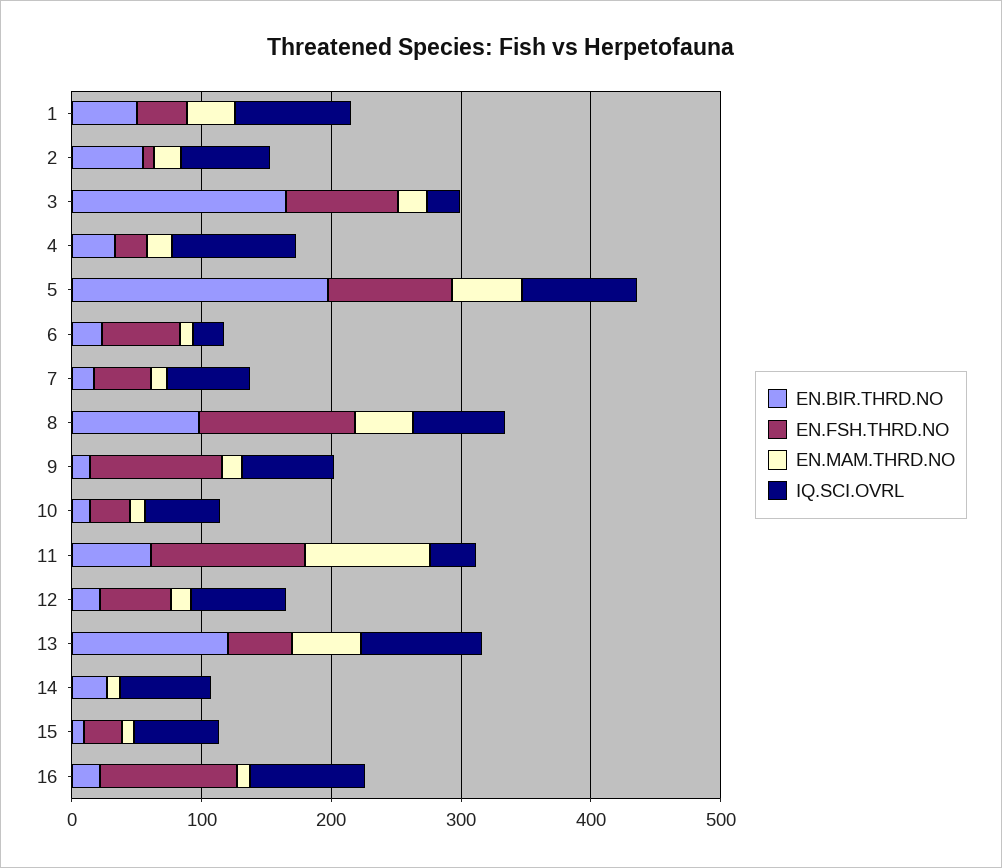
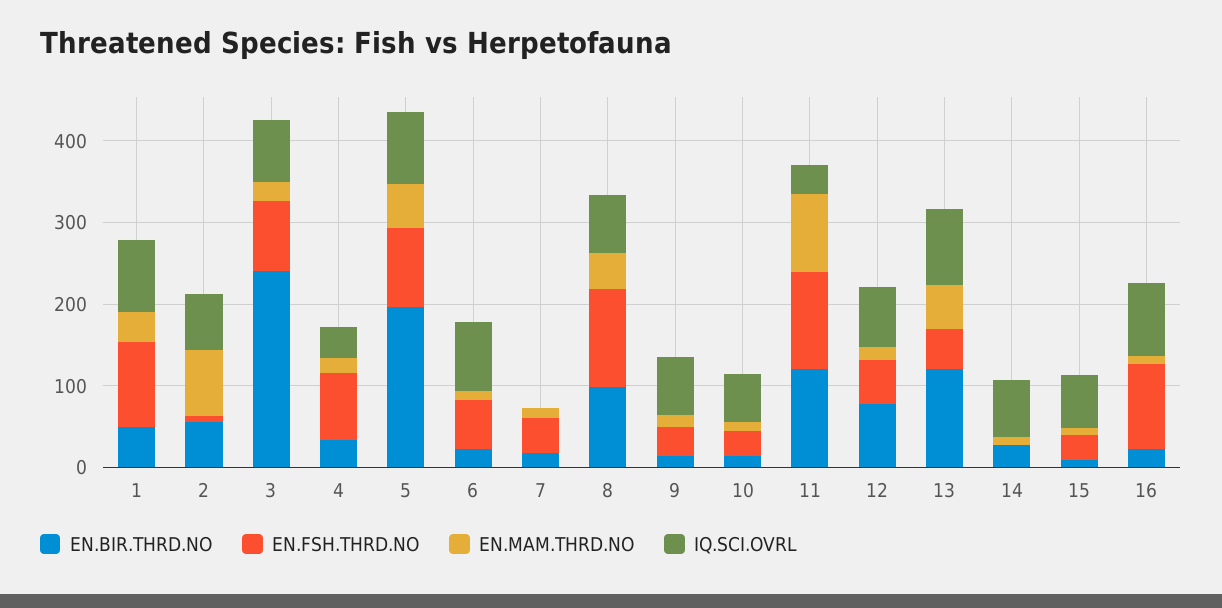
EN.FSH.THRD.NO, 1: 40 -> 100
EN.MAM.THRD.NO, 2: 20 -> 80
EN.BIR.THRD.NO, 3: 160 -> 240
IQ.SCI.OVRL, 3: 20 -> 80
EN.FSH.THRD.NO, 4: 20 -> 80
IQ.SCI.OVRL, 4: 100 -> 40
IQ.SCI.OVRL, 6: 20 -> 80
IQ.SCI.OVRL, 7: 60 -> 0
EN.FSH.THRD.NO, 9: 100 -> 40
EN.BIR.THRD.NO, 11: 60 -> 120
EN.BIR.THRD.NO, 12: 20 -> 80

